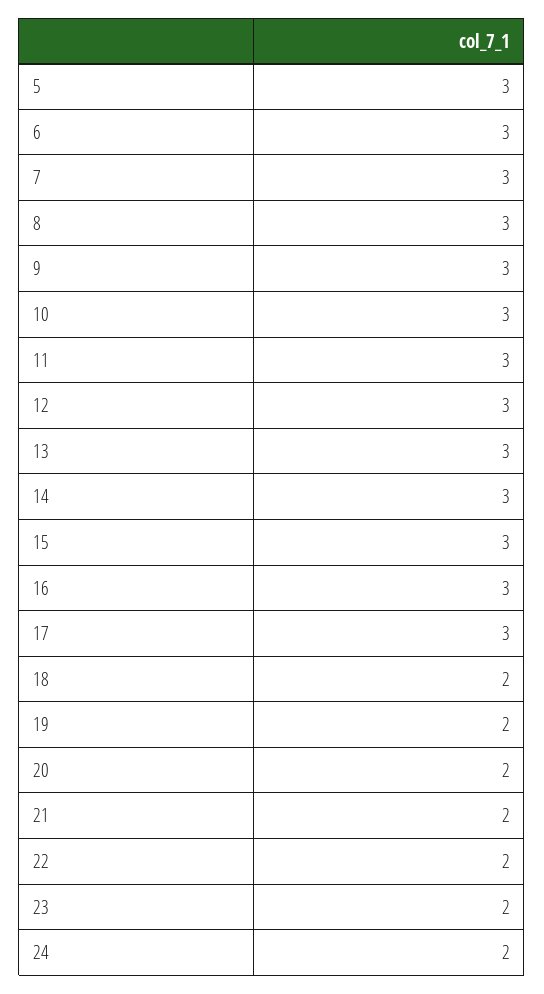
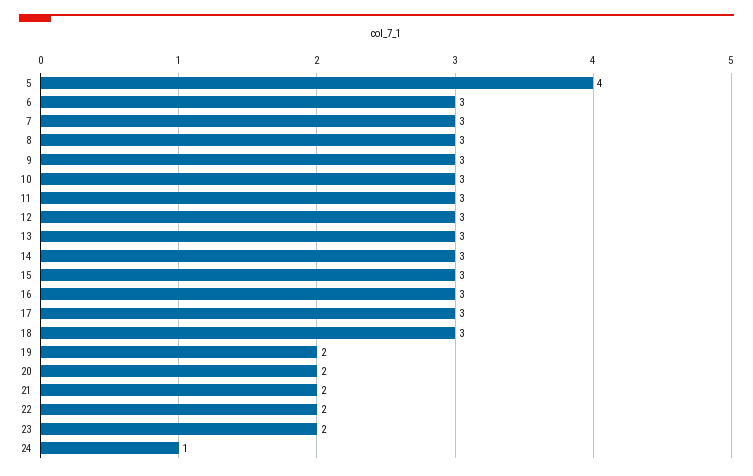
5: 3 -> 4
18: 2 -> 3
24: 2 -> 1

